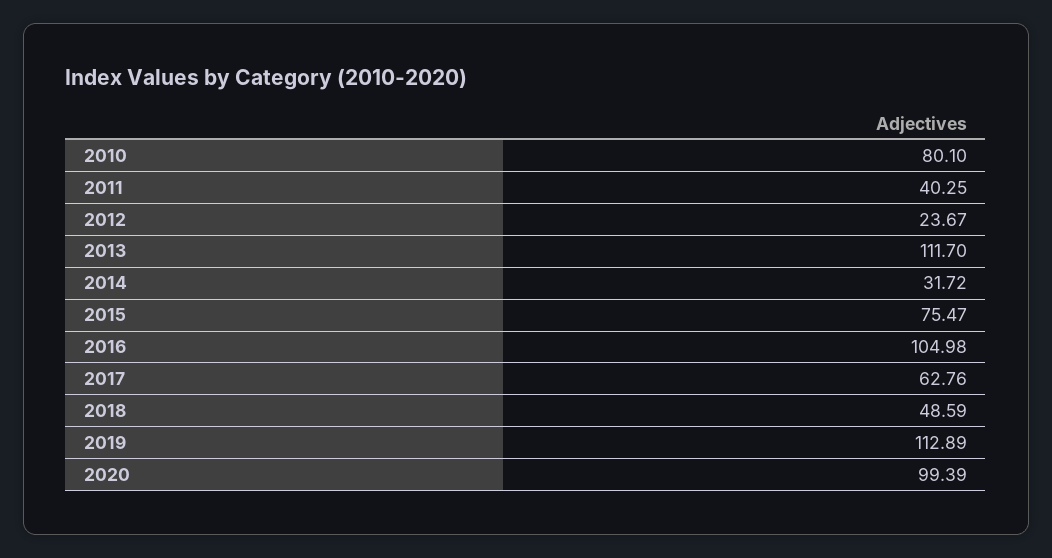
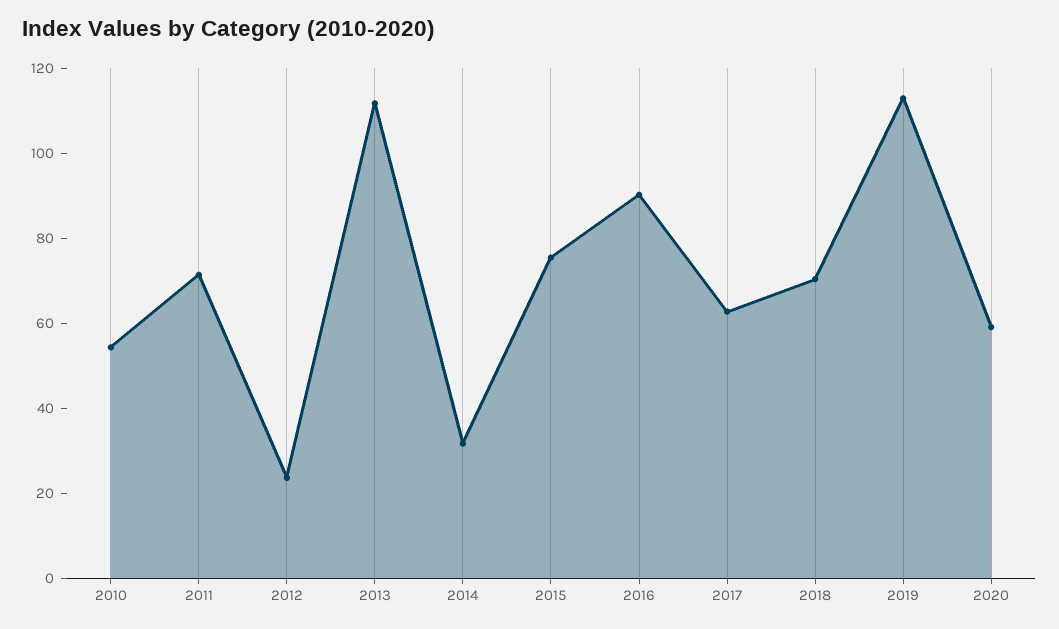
2010: 80.1 -> 55
2011: 40.25 -> 70
2016: 104.98 -> 90
2018: 48.59 -> 70
2020: 99.39 -> 60

